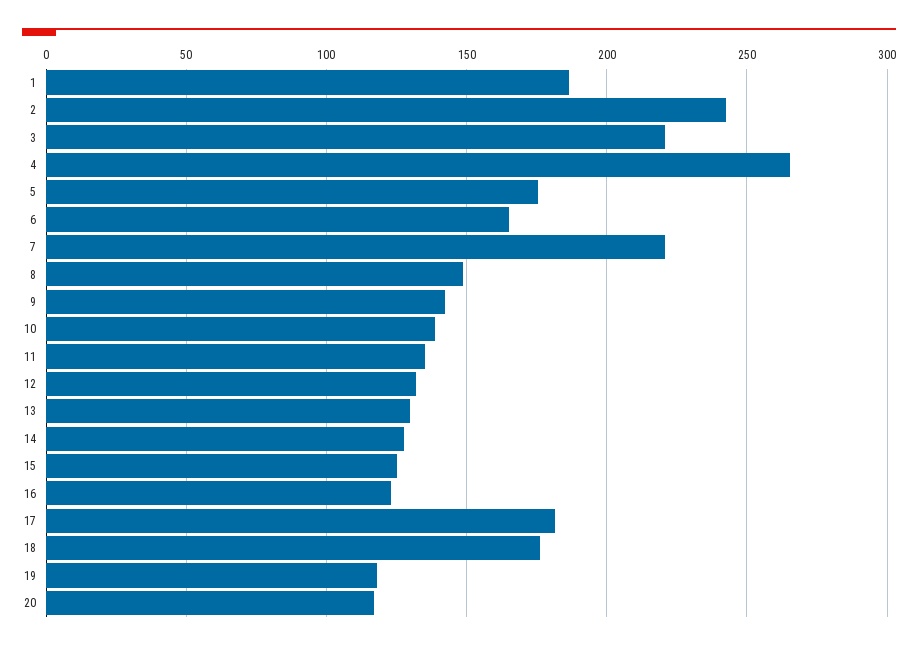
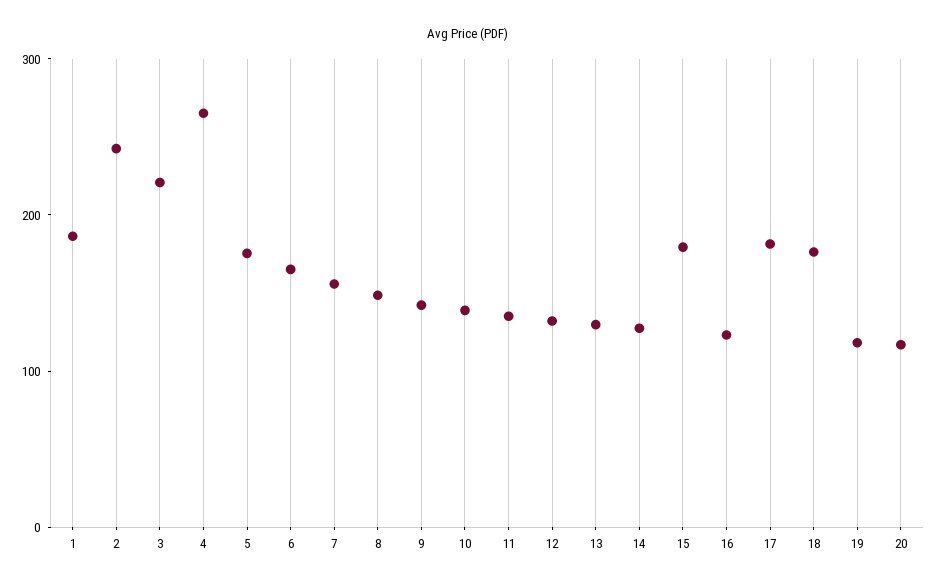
7: 220 -> 160
15: 125 -> 180

